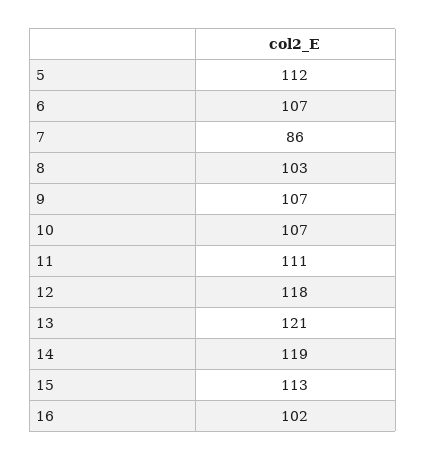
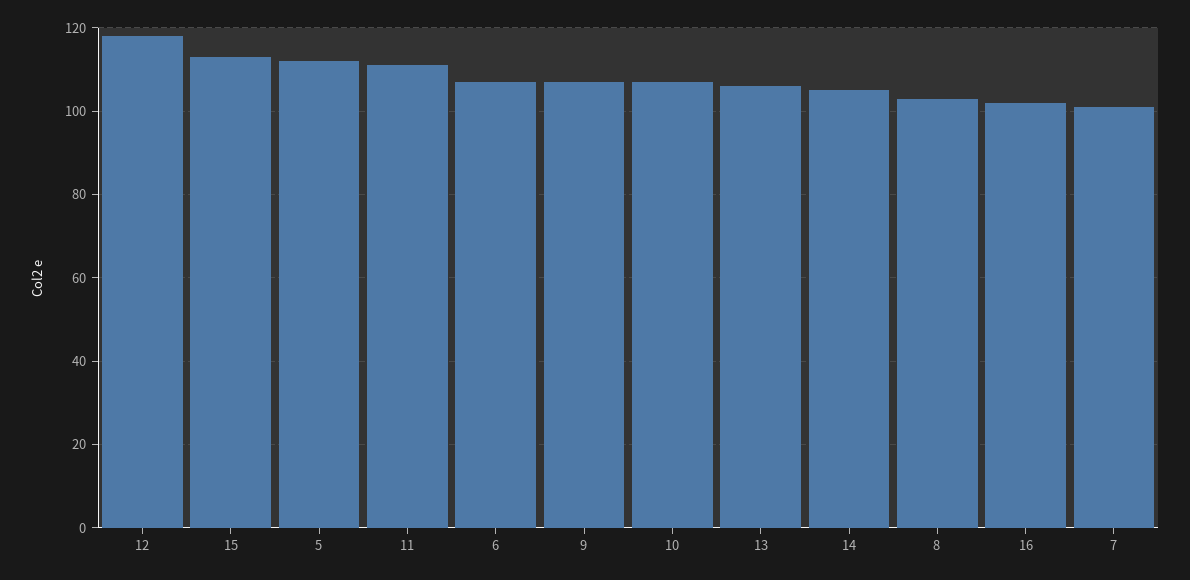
7: 86 -> 100
13: 121 -> 105
14: 119 -> 105

